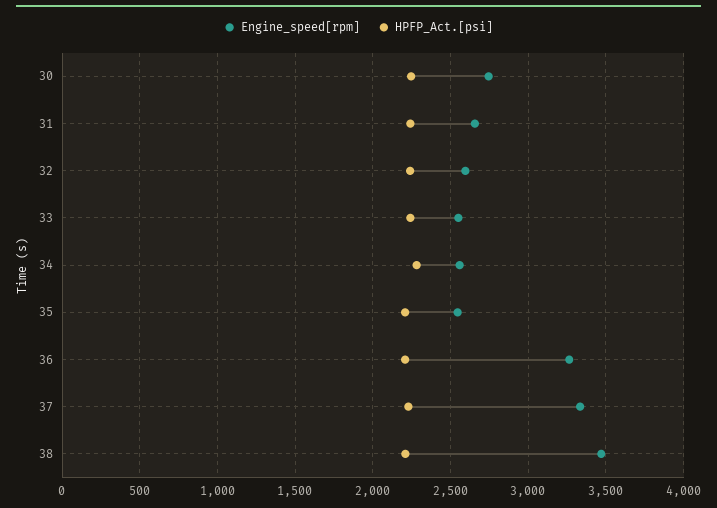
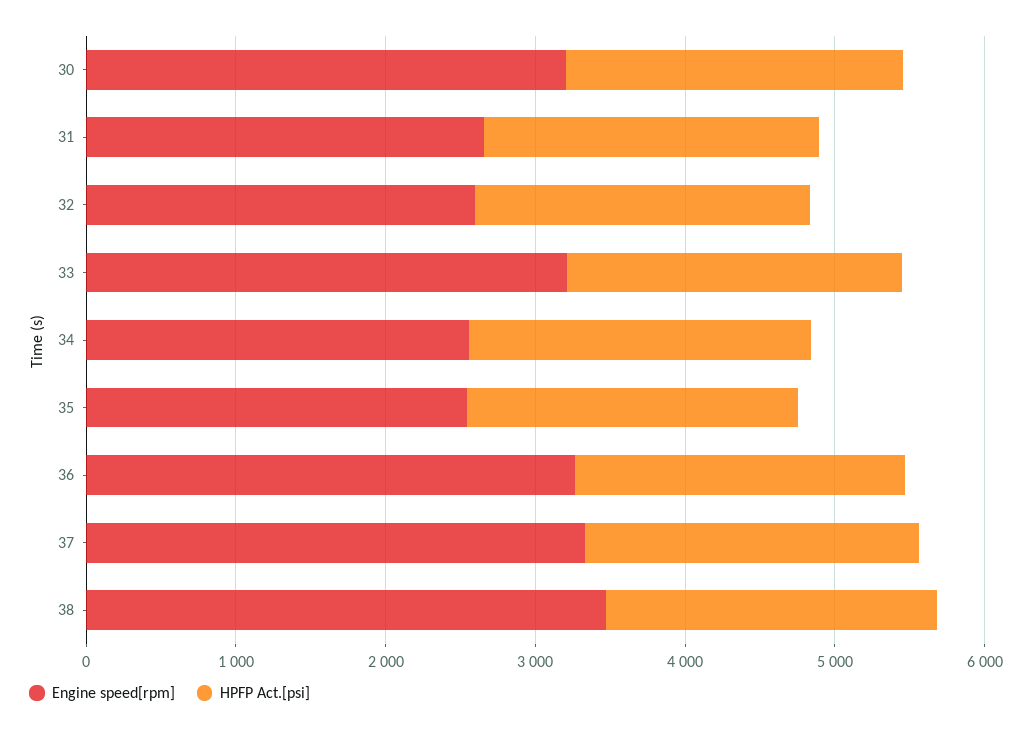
Engine_speed[rpm], 30: 2750 -> 3200
Engine_speed[rpm], 33: 2550 -> 3200

